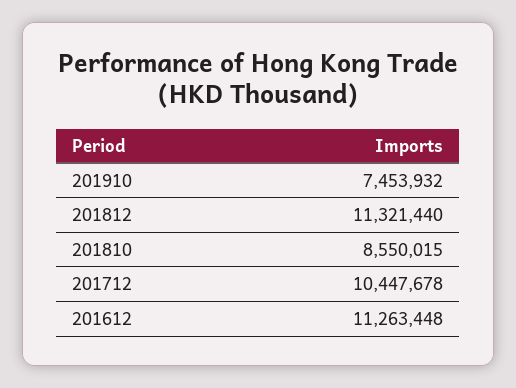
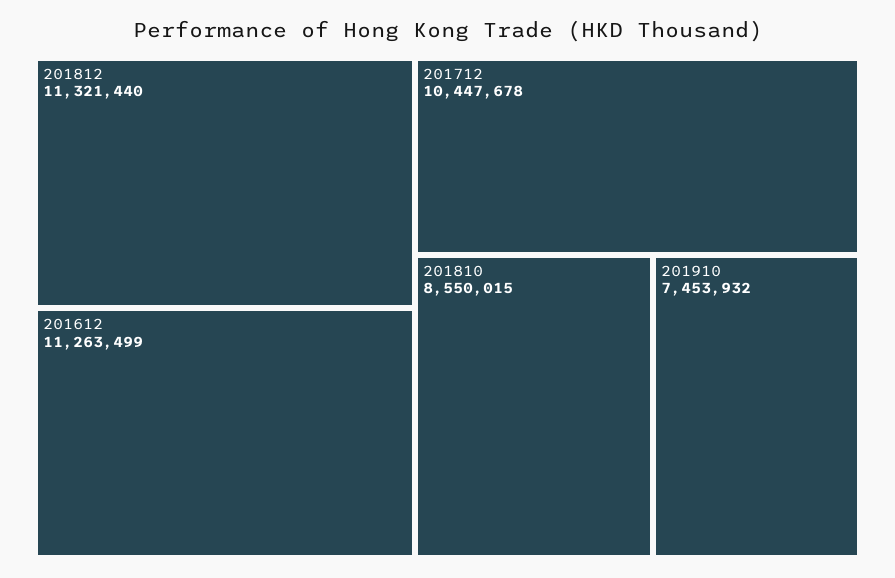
201612: 11263448 -> 11263499

